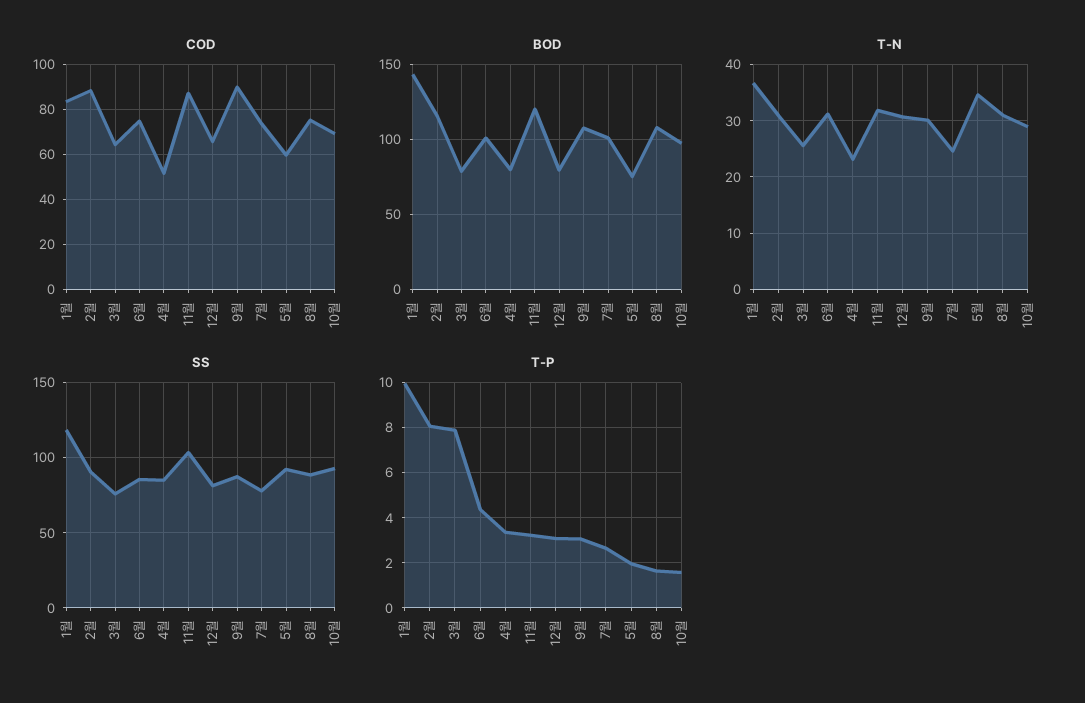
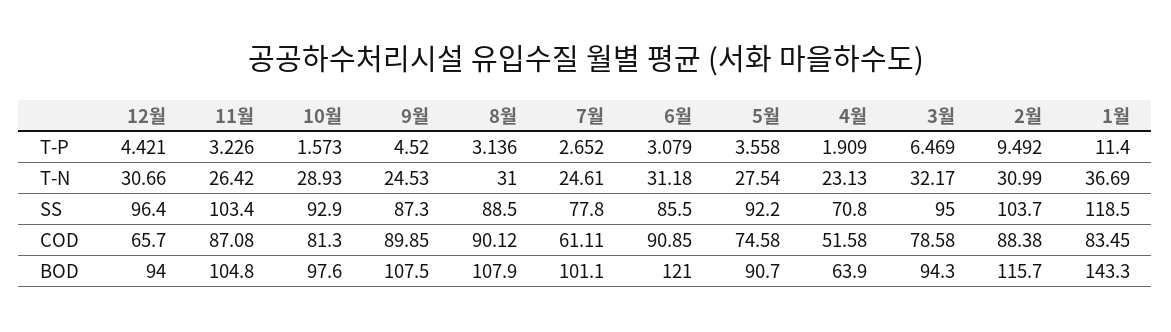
COD, 3월: 65 -> 78.58
COD, 6월: 75 -> 90.85
COD, 7월: 75 -> 61.11
COD, 5월: 60 -> 74.58
COD, 8월: 75 -> 90.12
COD, 10월: 70 -> 81.3
BOD, 3월: 80 -> 94.3
BOD, 6월: 100 -> 121
BOD, 4월: 80 -> 63.9
BOD, 11월: 120 -> 104.8
BOD, 12월: 80 -> 94
BOD, 5월: 75 -> 90.7
T-N, 3월: 26 -> 32.17
T-N, 11월: 32 -> 26.42
T-N, 9월: 30 -> 24.53
T-N, 5월: 34 -> 27.54
SS, 2월: 90 -> 103.7
SS, 3월: 75 -> 95
SS, 4월: 85 -> 70.8
SS, 12월: 80 -> 96.4
T-P, 1월: 10 -> 11.4
T-P, 2월: 8 -> 9.492
T-P, 3월: 8 -> 6.469
T-P, 6월: 4.5 -> 3.079
T-P, 4월: 3.5 -> 1.909
T-P, 12월: 3 -> 4.421
T-P, 9월: 3 -> 4.52
T-P, 5월: 2 -> 3.558
T-P, 8월: 1.5 -> 3.136

